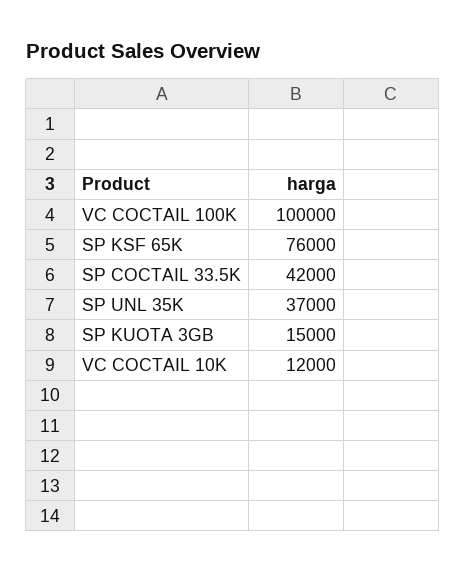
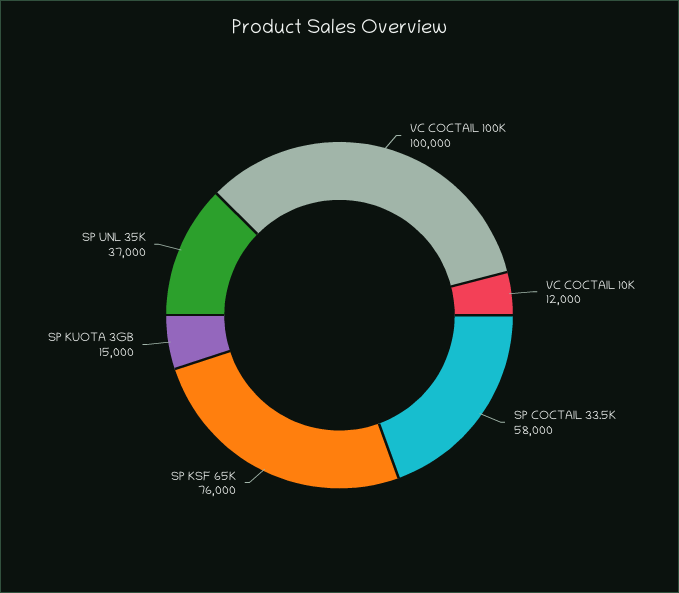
SP COCTAIL 33.5K: 42000 -> 58000

